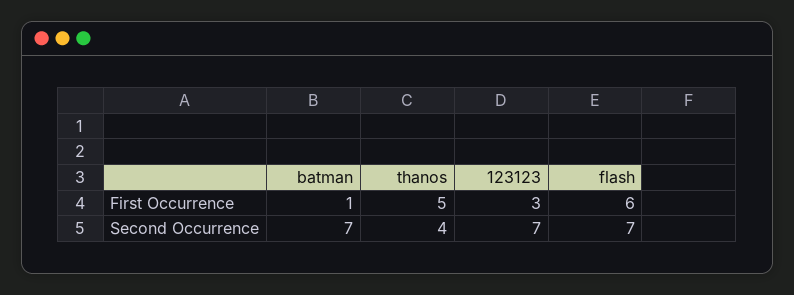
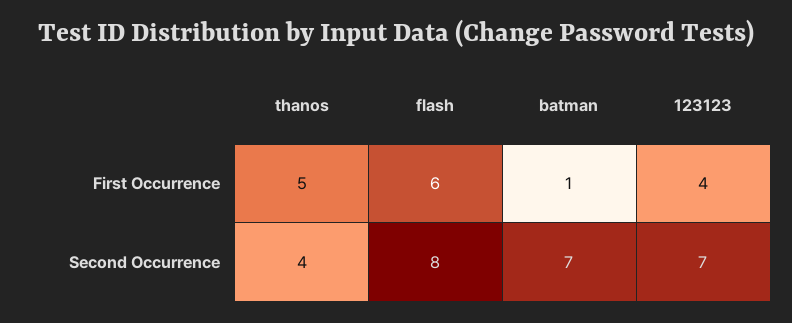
123123, First Occurrence: 3 -> 4
flash, Second Occurrence: 7 -> 8

